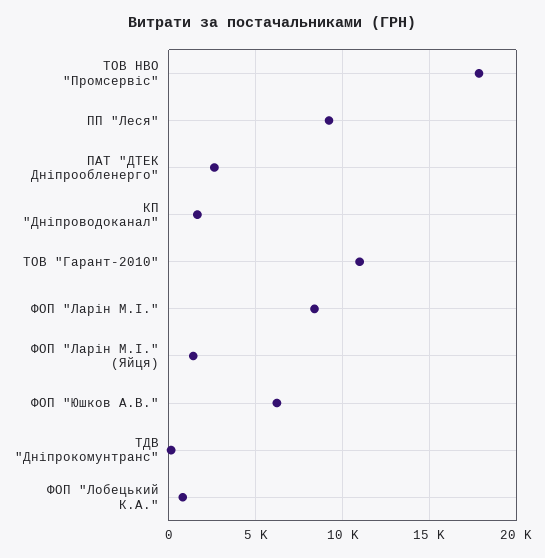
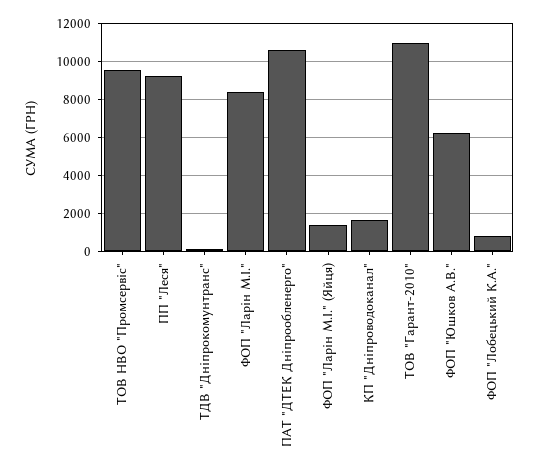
ТОВ НВО "Промсервіс": 18000 -> 9500
ПАТ "ДТЕК Дніпрообленерго": 2500 -> 10500

